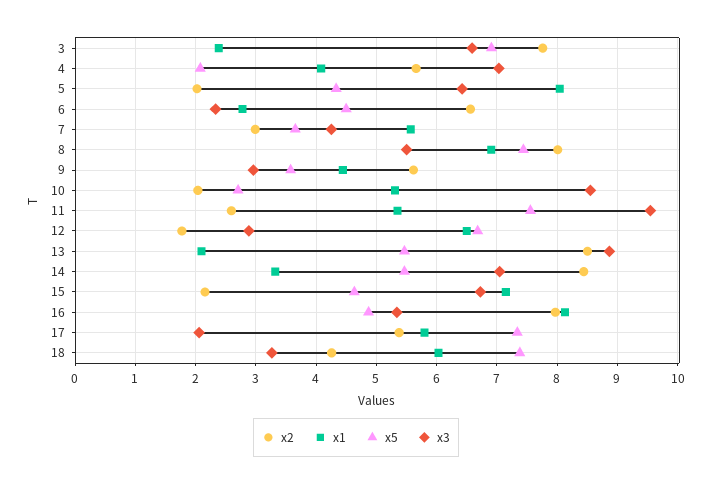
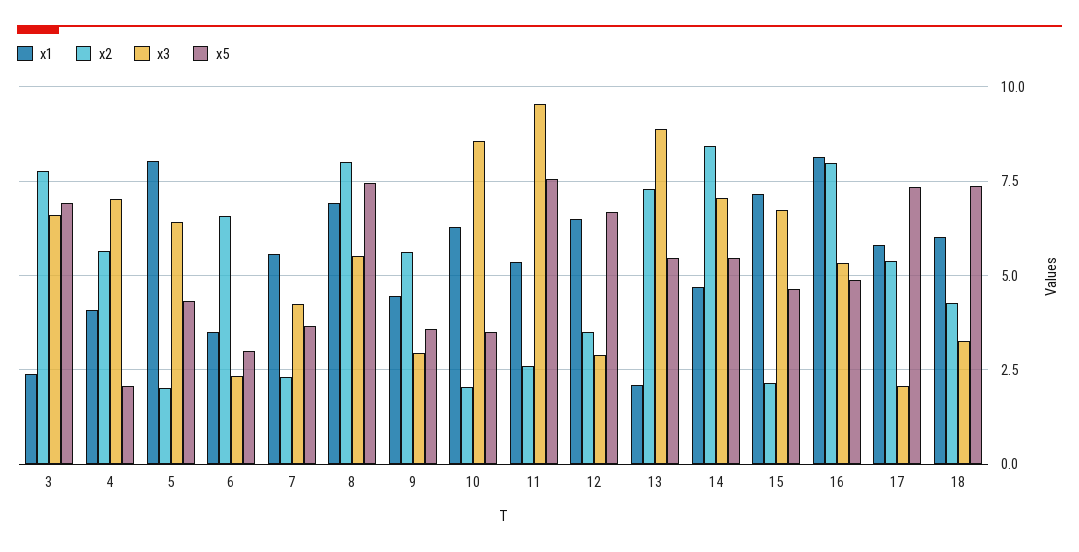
x1, 6: 2.8 -> 3.5
x5, 6: 4.5 -> 3
x2, 7: 3 -> 2.25
x1, 10: 5.3 -> 6.25
x5, 10: 2.7 -> 3.5
x2, 12: 1.8 -> 3.5
x2, 13: 8.5 -> 7.25
x1, 14: 3.3 -> 4.75

